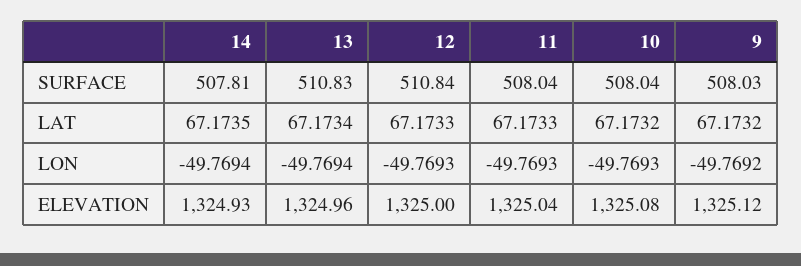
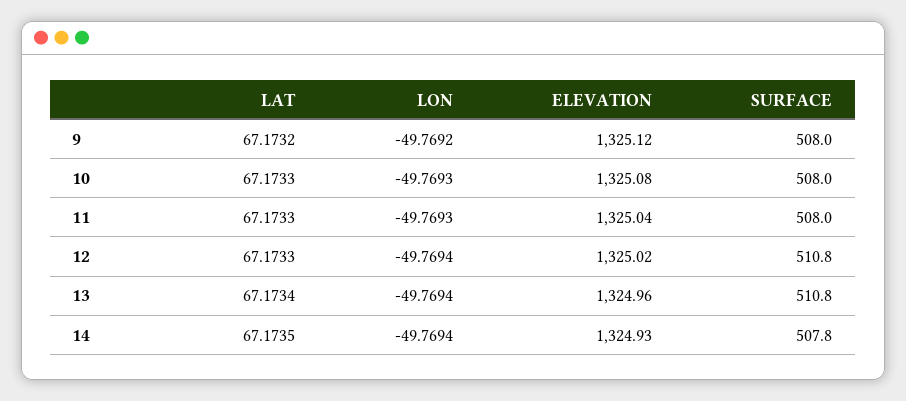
10, LAT: 67.1732 -> 67.1733
12, LON: -49.7693 -> -49.7694
12, ELEVATION: 1325 -> 1325.02

